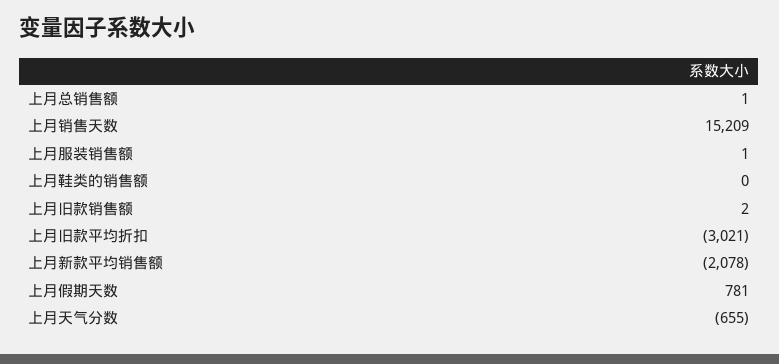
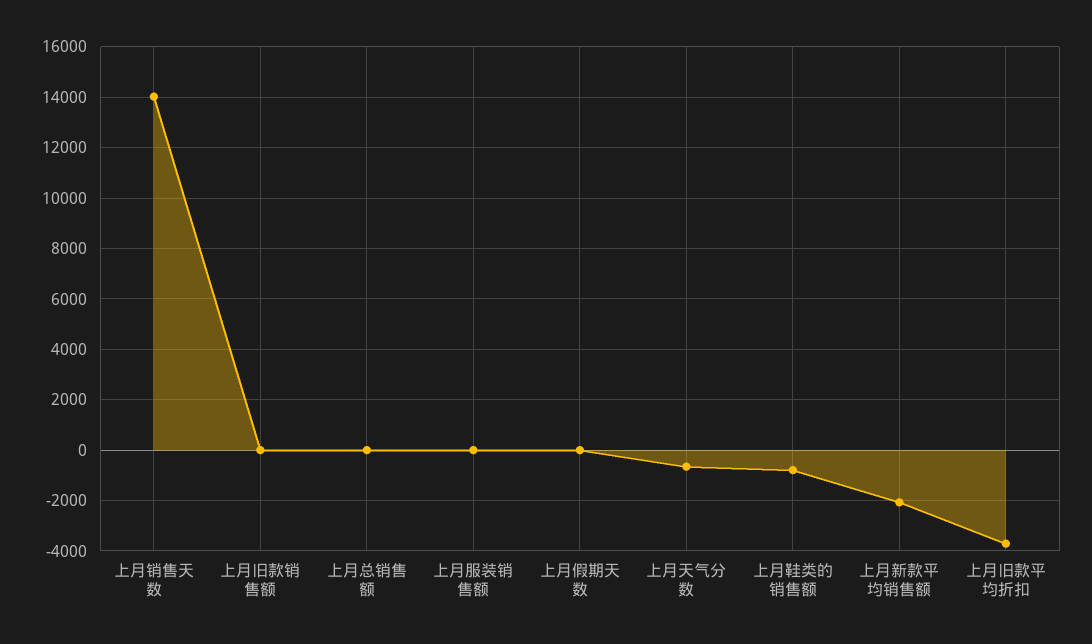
上月销售天数: 15209 -> 14000
上月鞋类的销售额: 0 -> -750
上月旧款平均折扣: -3021 -> -3750
上月假期天数: 781 -> 0

